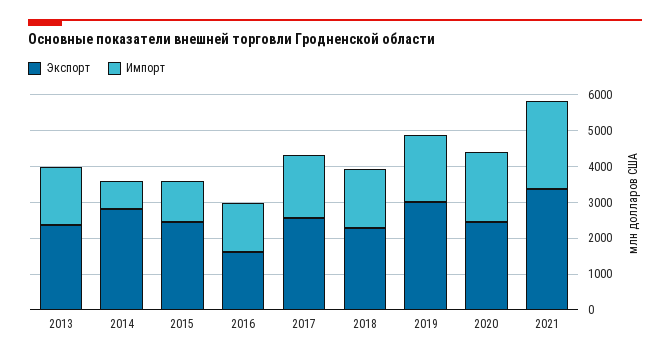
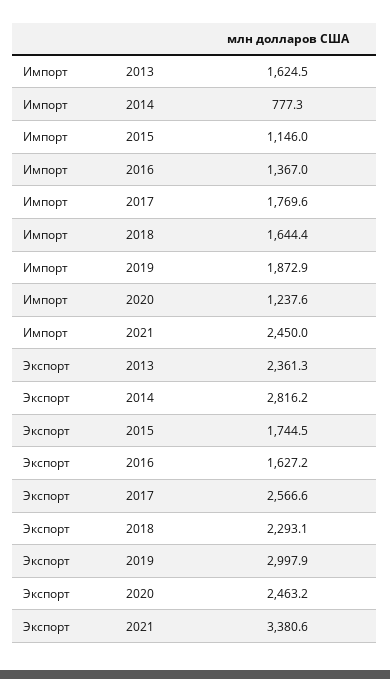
Экспорт, 2015: 2500 -> 1744.5
Импорт, 2020: 2000 -> 1237.6

